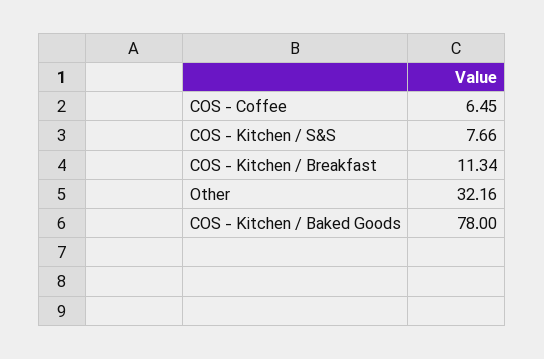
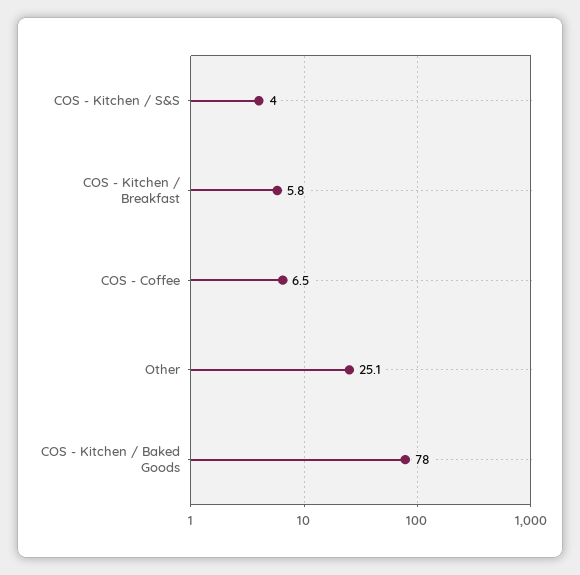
COS - Kitchen / S&S: 7.66 -> 4
COS - Kitchen / Breakfast: 11.34 -> 5.8
Other: 32.16 -> 25.1

